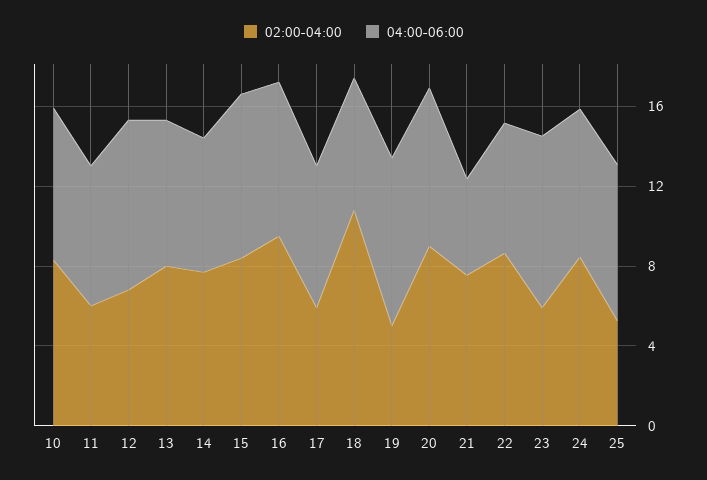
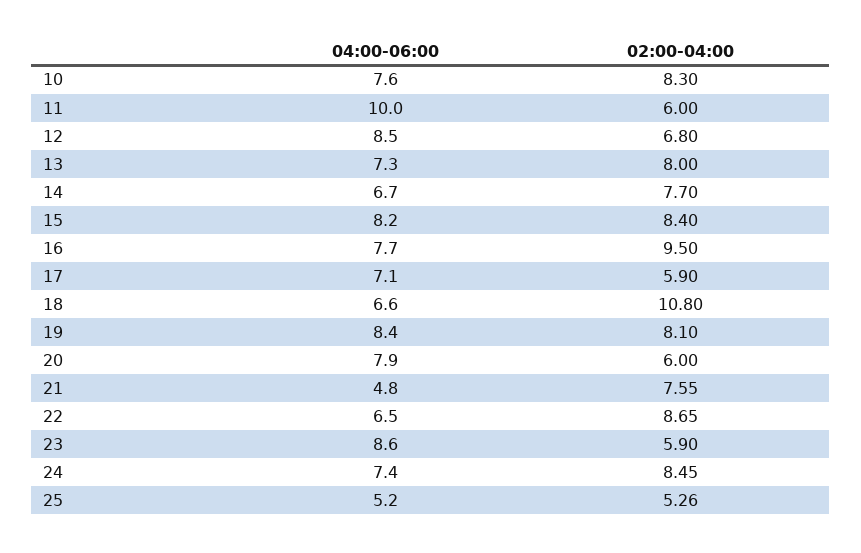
04:00-06:00, 11: 7 -> 10
02:00-04:00, 19: 5 -> 8.1
02:00-04:00, 20: 9 -> 6
04:00-06:00, 25: 8 -> 5.2

